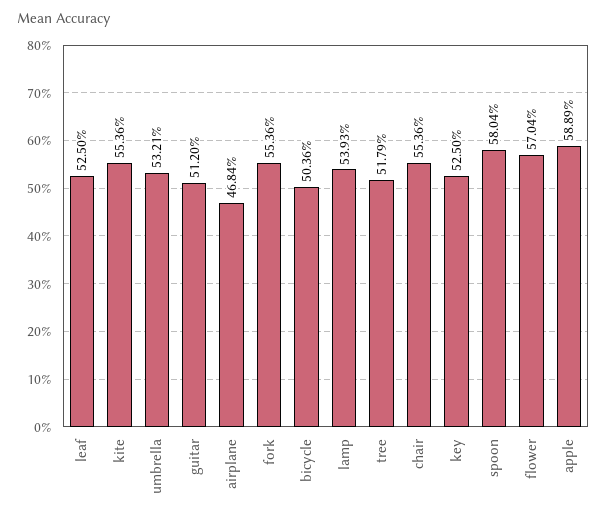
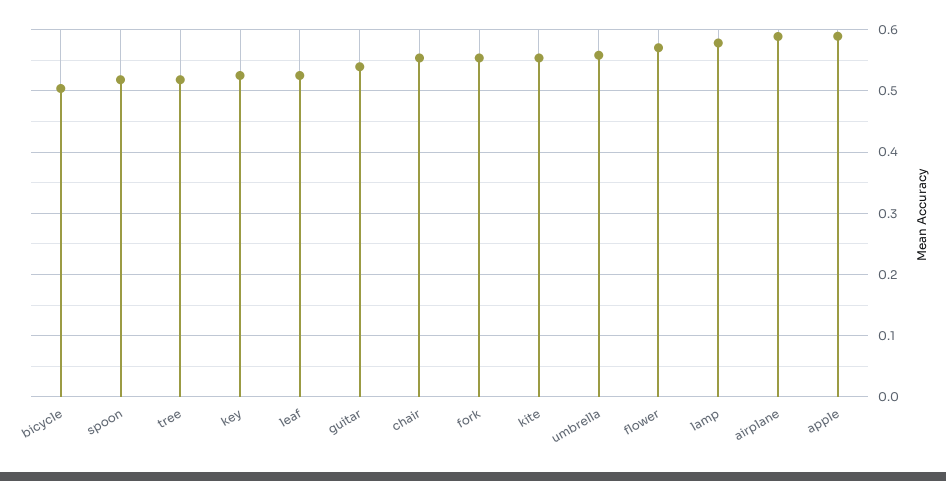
umbrella: 0.5321 -> 0.56
guitar: 0.512 -> 0.54
airplane: 0.4684 -> 0.59
lamp: 0.5393 -> 0.58
spoon: 0.5804 -> 0.52

